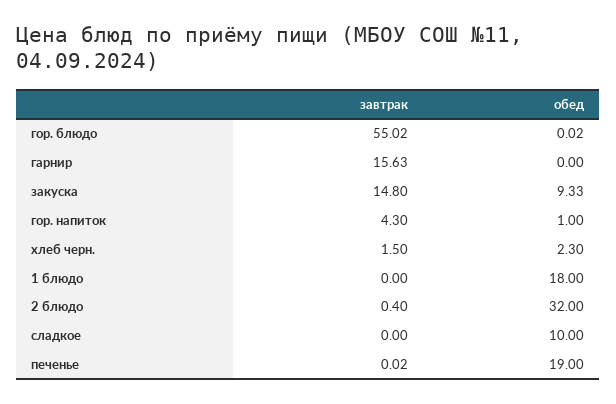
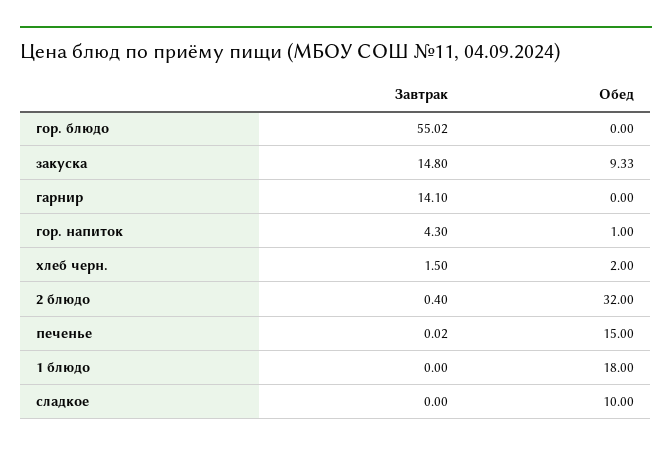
обед, гор. блюдо: 0.02 -> 0
завтрак, гарнир: 15.63 -> 14.1
обед, хлеб черн.: 2.3 -> 2
обед, печенье: 19 -> 15

